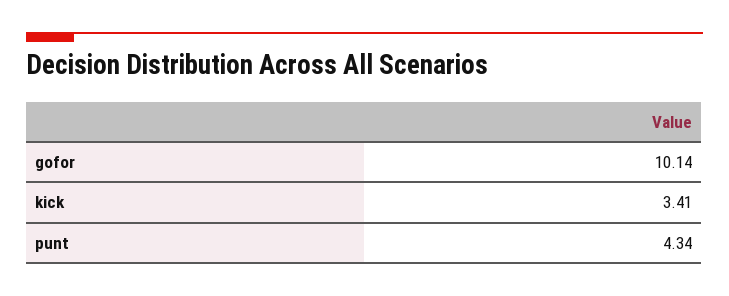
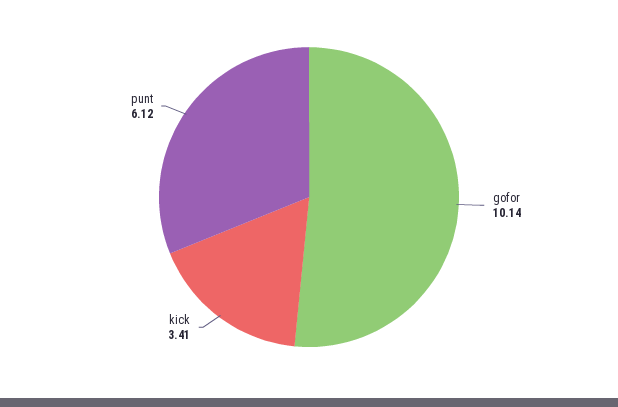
punt: 4.34 -> 6.12

